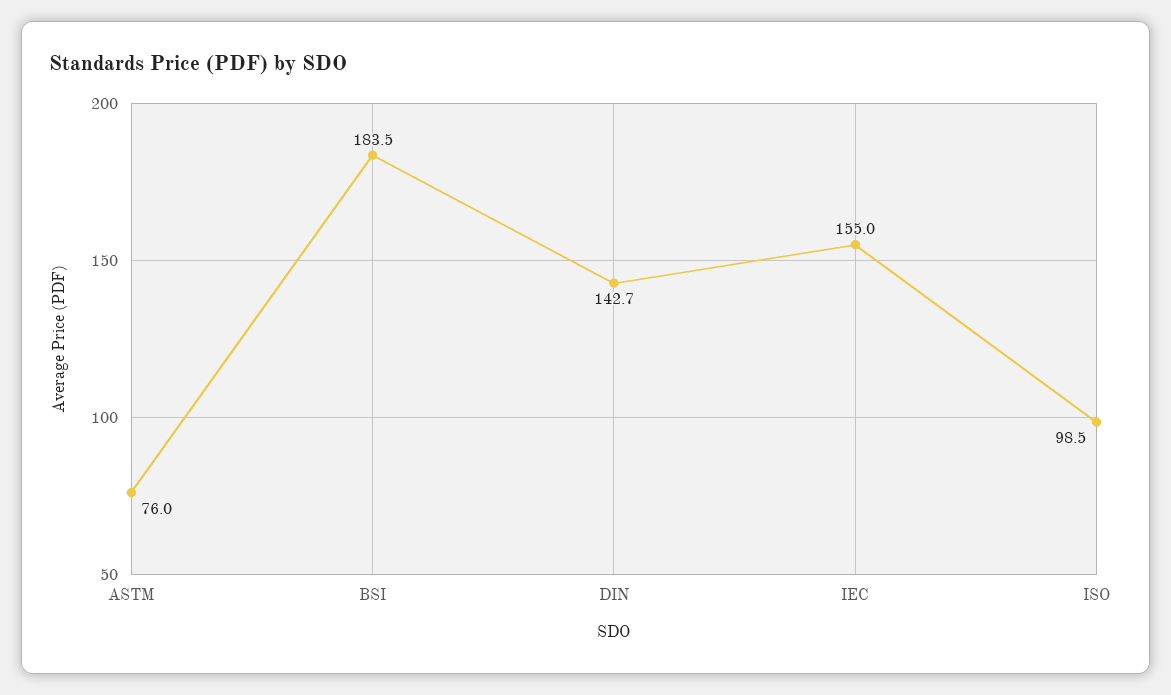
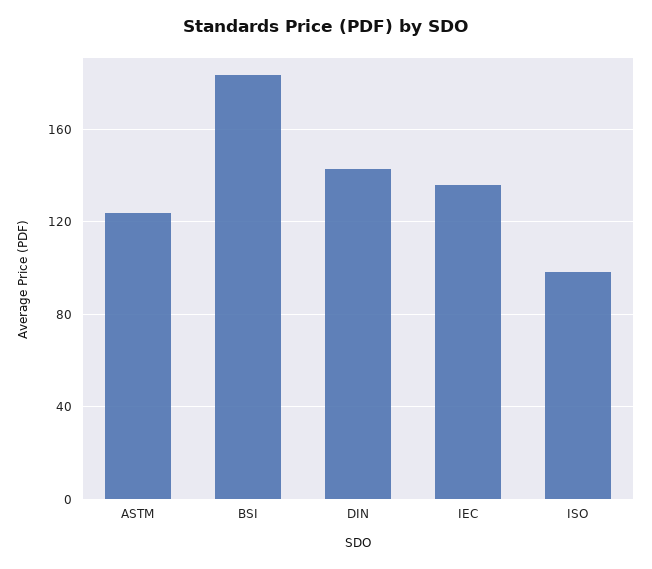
ASTM: 76 -> 125
IEC: 155 -> 135

